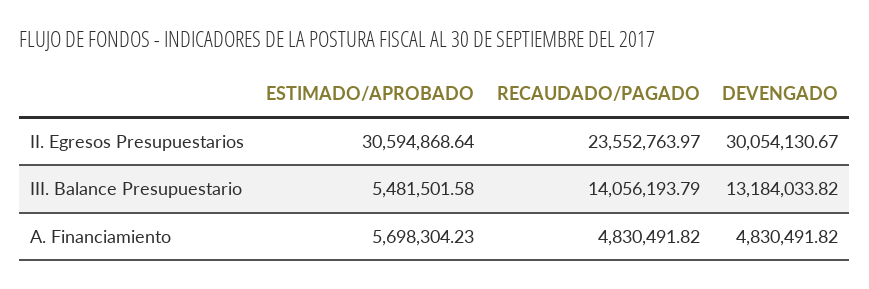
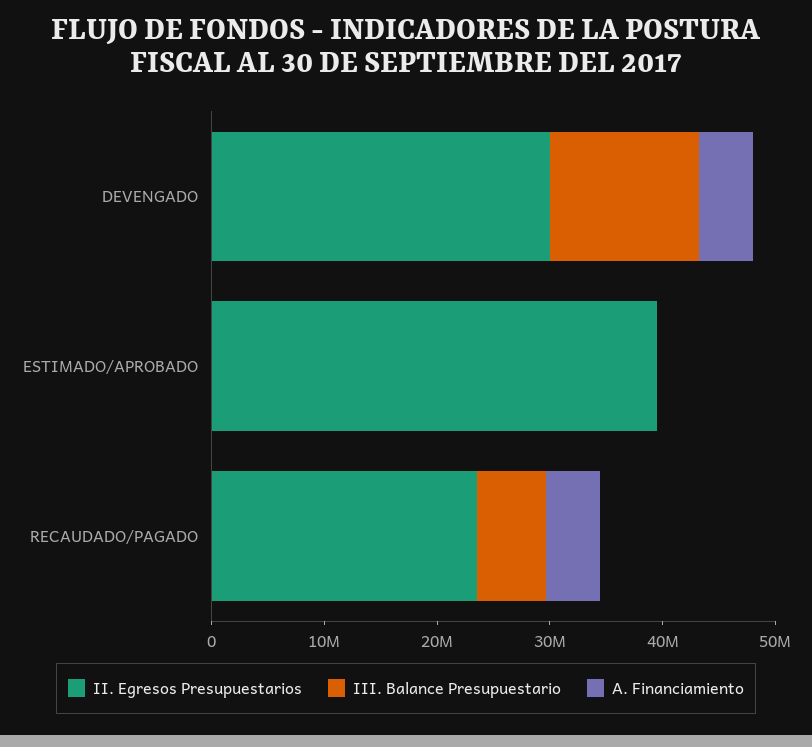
II. Egresos Presupuestarios, ESTIMADO/APROBADO: 30594868.64 -> 40000000
III. Balance Presupuestario, ESTIMADO/APROBADO: 5481501.58 -> 0
III. Balance Presupuestario, RECAUDADO/PAGADO: 14056193.79 -> 6000000
A. Financiamiento, ESTIMADO/APROBADO: 5698304.23 -> 0

